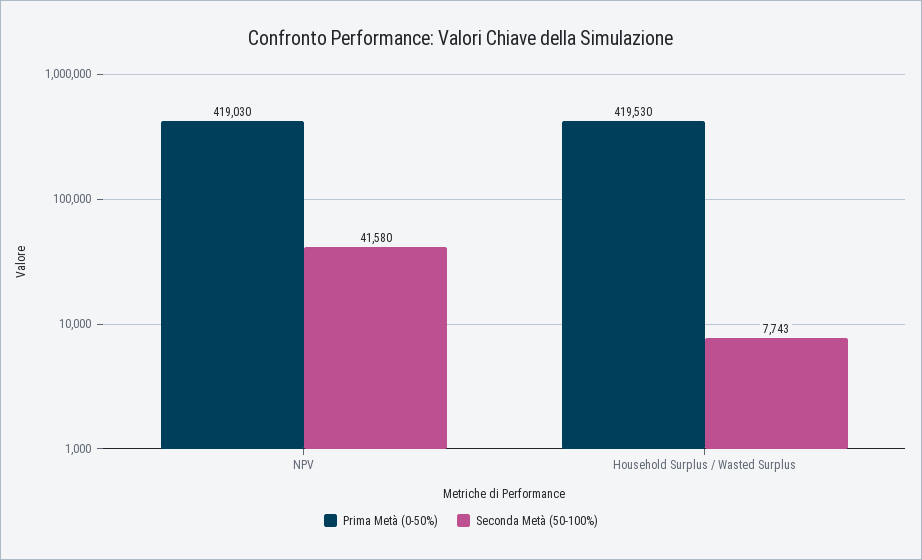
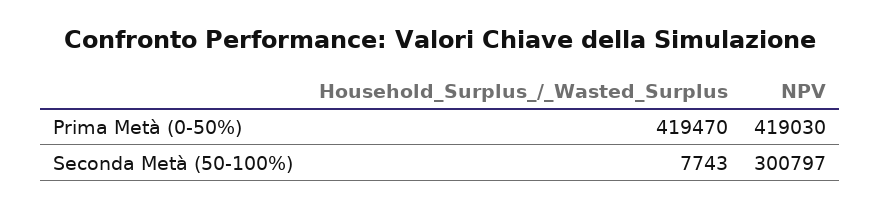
Seconda Metà (50-100%), NPV: 41580 -> 300797
Prima Metà (0-50%), Household Surplus / Wasted Surplus: 419530 -> 419470

